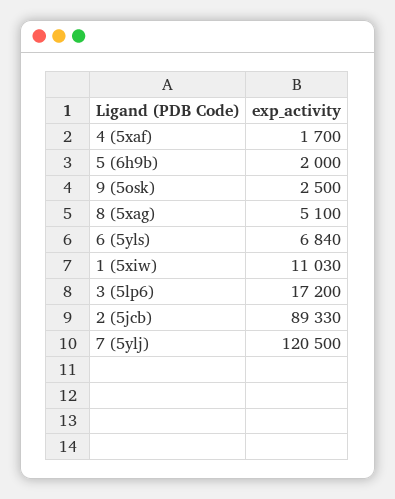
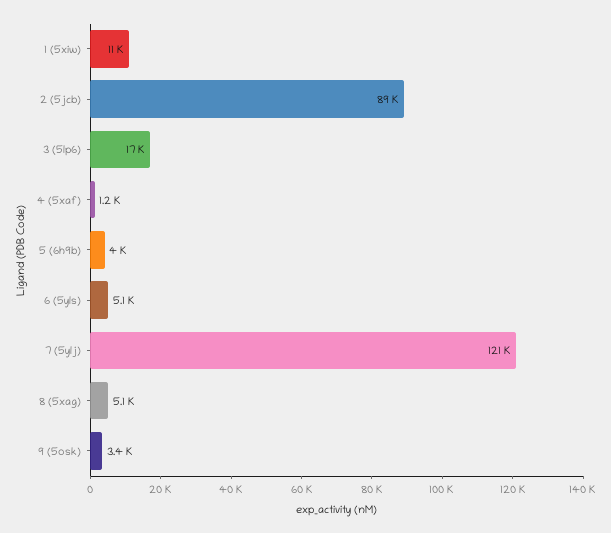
4 (5xaf): 1700 -> 1200
5 (6h9b): 2000 -> 4000
9 (5osk): 2500 -> 3400
6 (5yls): 6840 -> 5100

